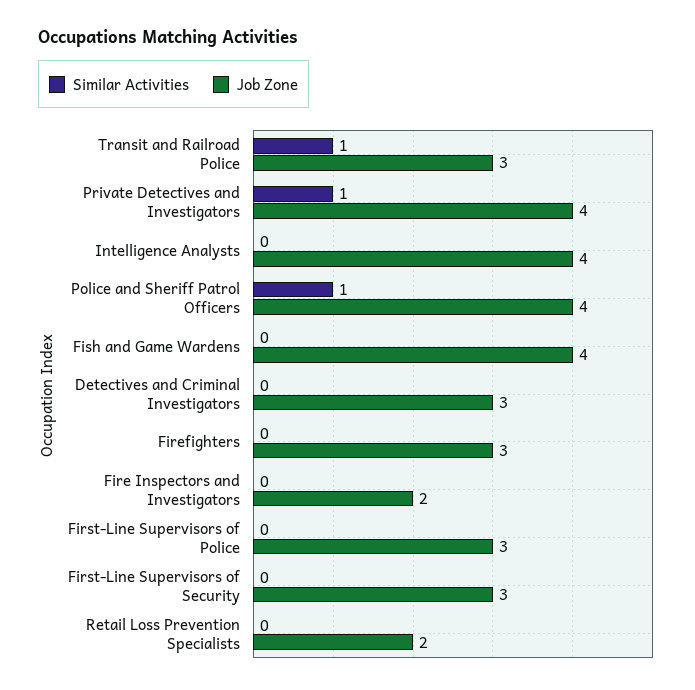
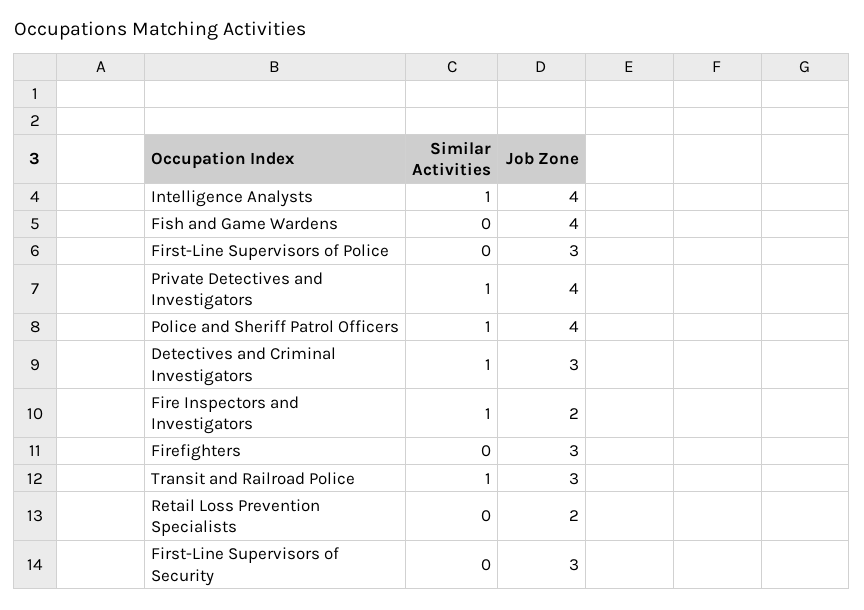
Similar Activities, Intelligence Analysts: 0 -> 1
Similar Activities, Detectives and Criminal Investigators: 0 -> 1
Similar Activities, Fire Inspectors and Investigators: 0 -> 1

